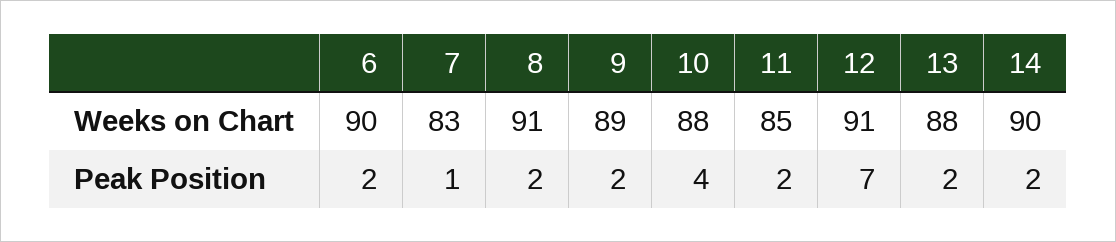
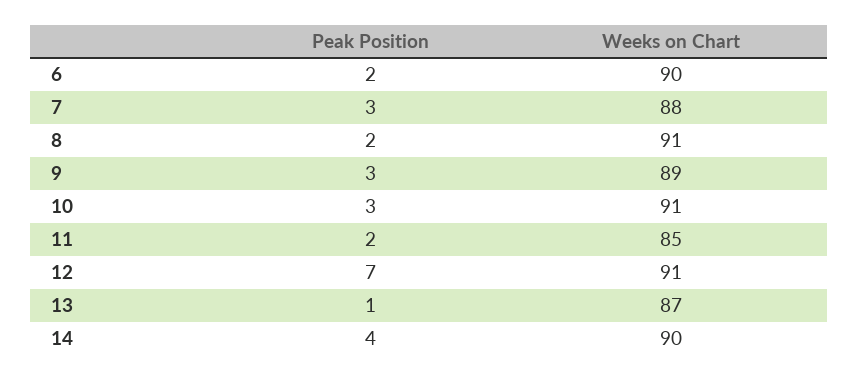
7, Weeks on Chart: 83 -> 88
10, Weeks on Chart: 88 -> 91
13, Weeks on Chart: 88 -> 87
7, Peak Position: 1 -> 3
9, Peak Position: 2 -> 3
10, Peak Position: 4 -> 3
13, Peak Position: 2 -> 1
14, Peak Position: 2 -> 4

